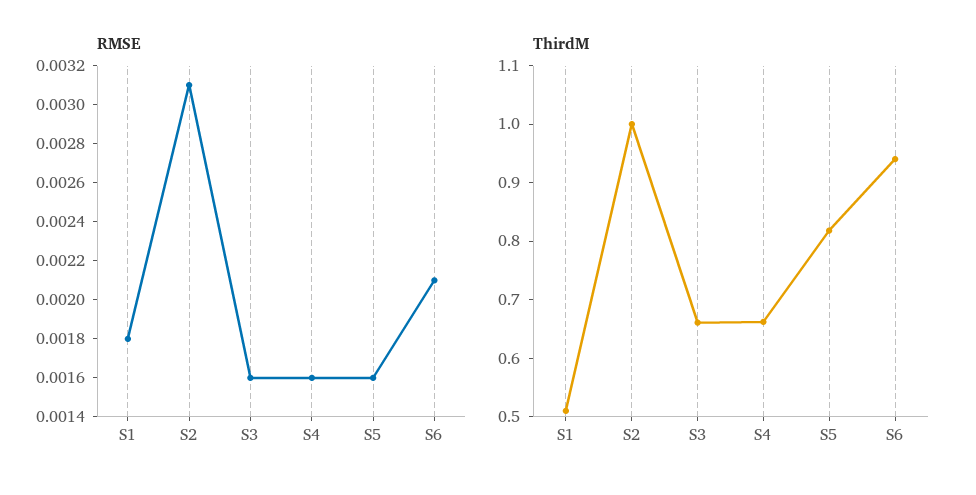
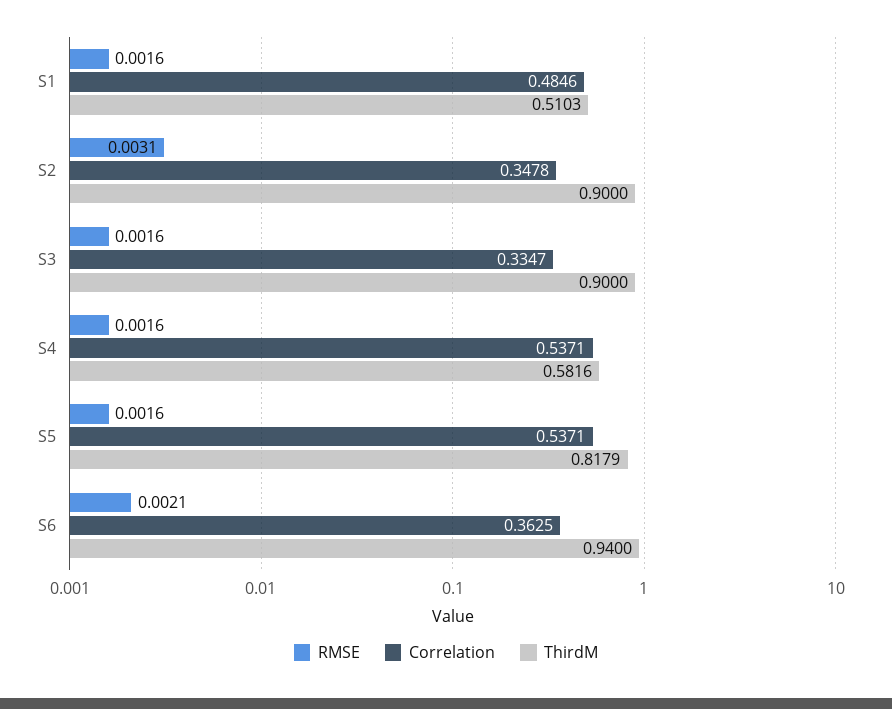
RMSE, S1: 0.0018 -> 0.0016
ThirdM, S2: 1 -> 0.9
ThirdM, S3: 0.66 -> 0.9
ThirdM, S4: 0.66 -> 0.5816
Correlation, S1: none -> 0.4846
Correlation, S2: none -> 0.3478
Correlation, S3: none -> 0.3347
Correlation, S4: none -> 0.5371
Correlation, S5: none -> 0.5371
Correlation, S6: none -> 0.3625

